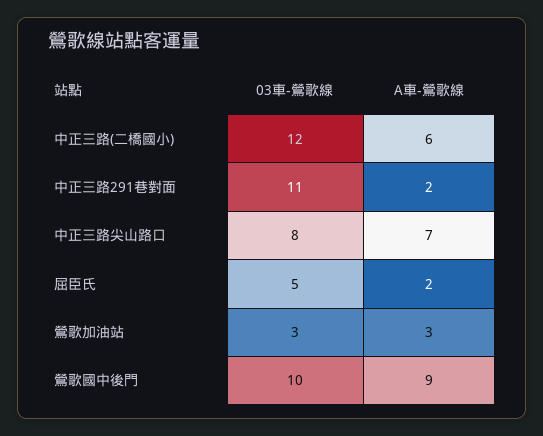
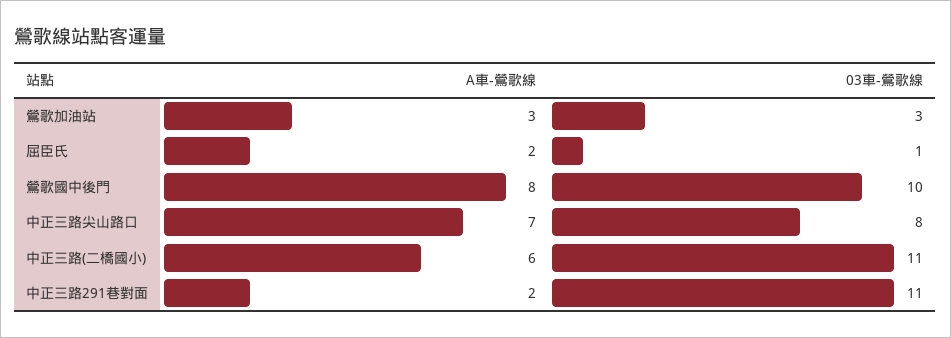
03車-鶯歌線, 中正三路(二橋國小): 12 -> 11
03車-鶯歌線, 屈臣氏: 5 -> 1
A車-鶯歌線, 鶯歌國中後門: 9 -> 8

